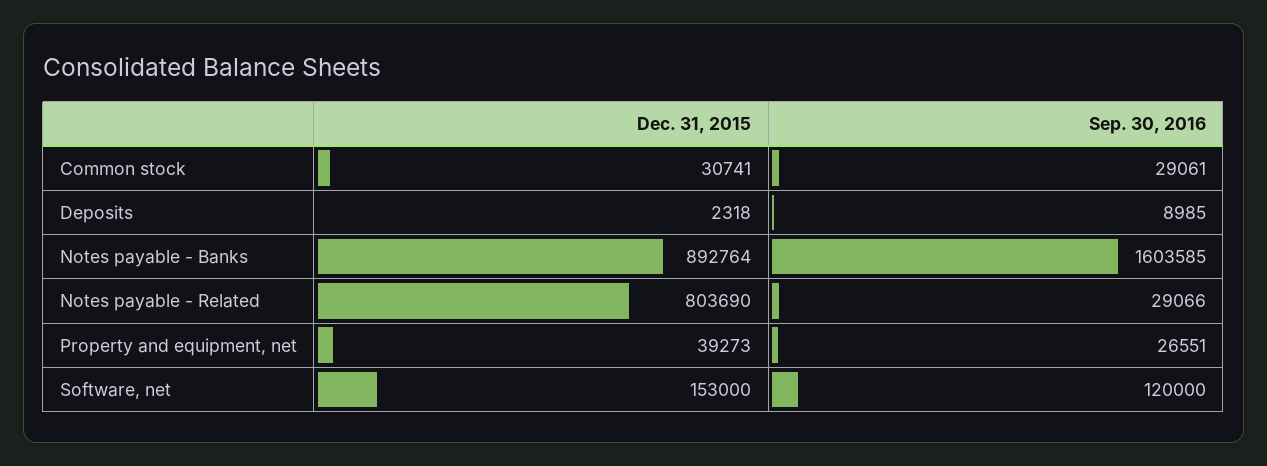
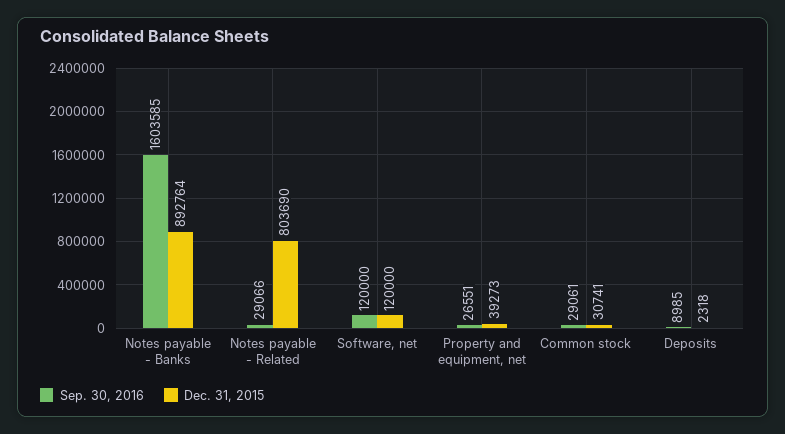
Dec. 31, 2015, Software, net: 153000 -> 120000

